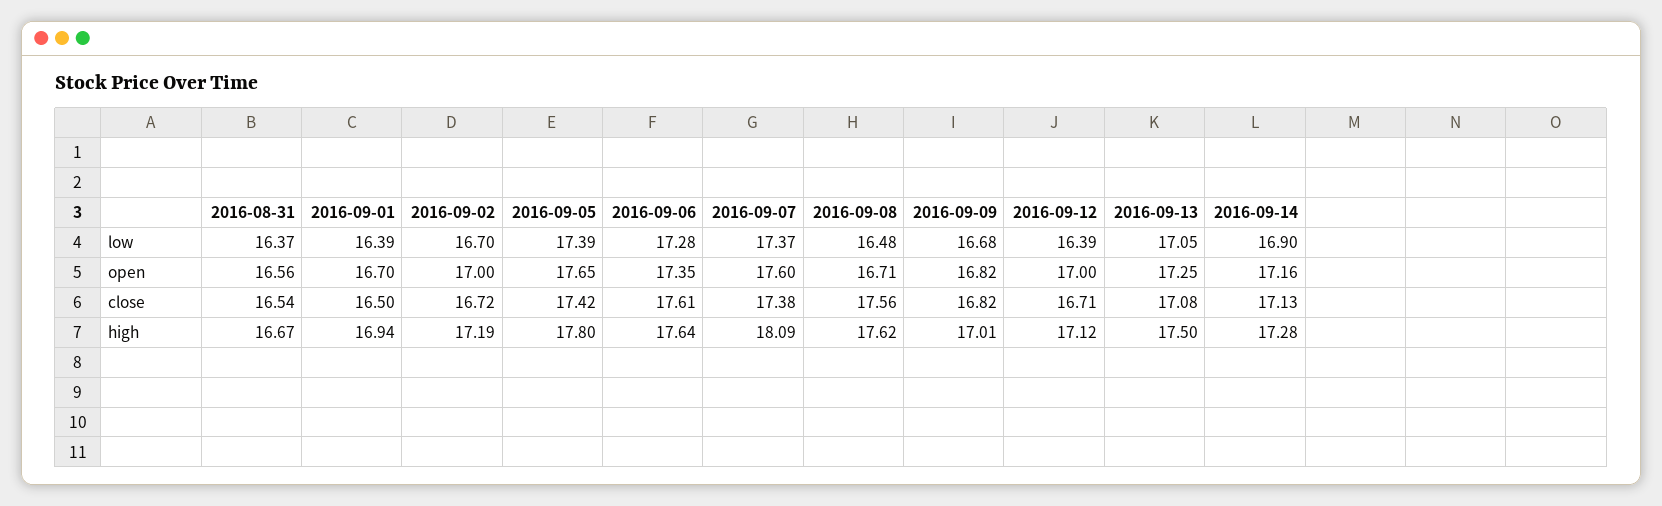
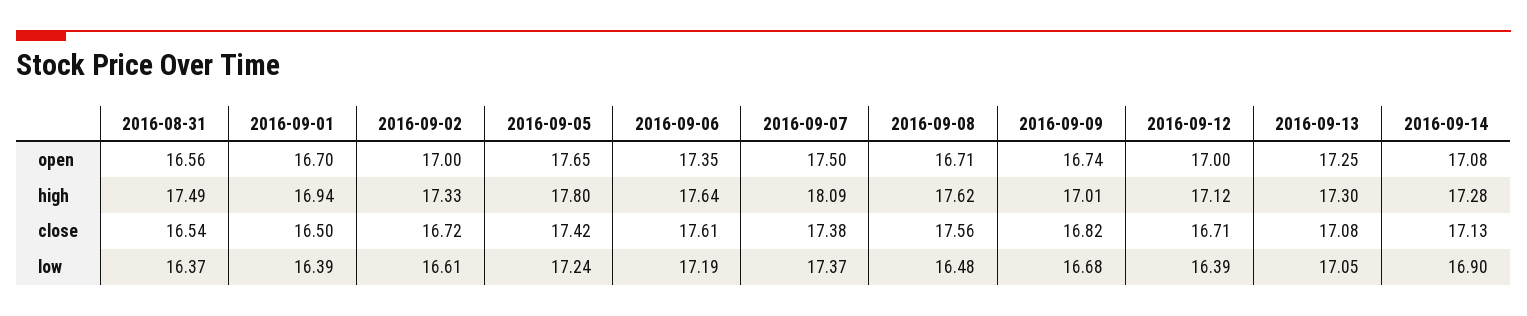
2016-09-02, low: 16.7 -> 16.61
2016-09-05, low: 17.39 -> 17.24
2016-09-06, low: 17.28 -> 17.19
2016-09-07, open: 17.6 -> 17.5
2016-09-09, open: 16.82 -> 16.74
2016-09-14, open: 17.16 -> 17.08
2016-08-31, high: 16.67 -> 17.49
2016-09-02, high: 17.19 -> 17.33
2016-09-13, high: 17.5 -> 17.3

